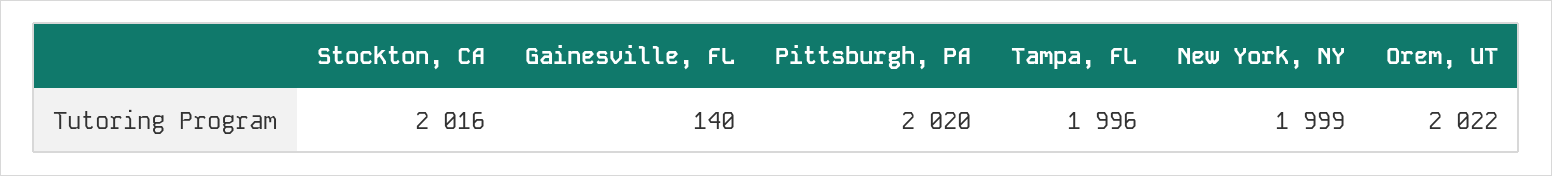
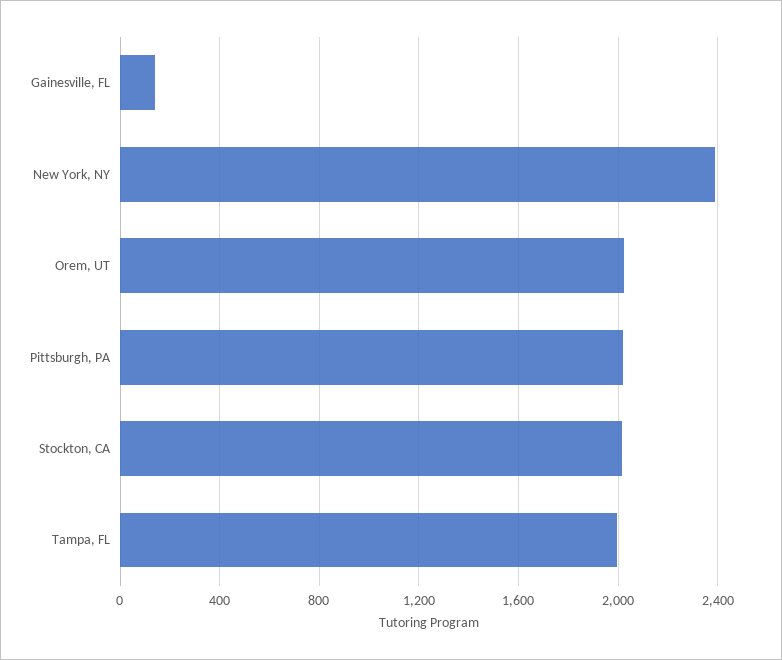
New York, NY: 1999 -> 2400

